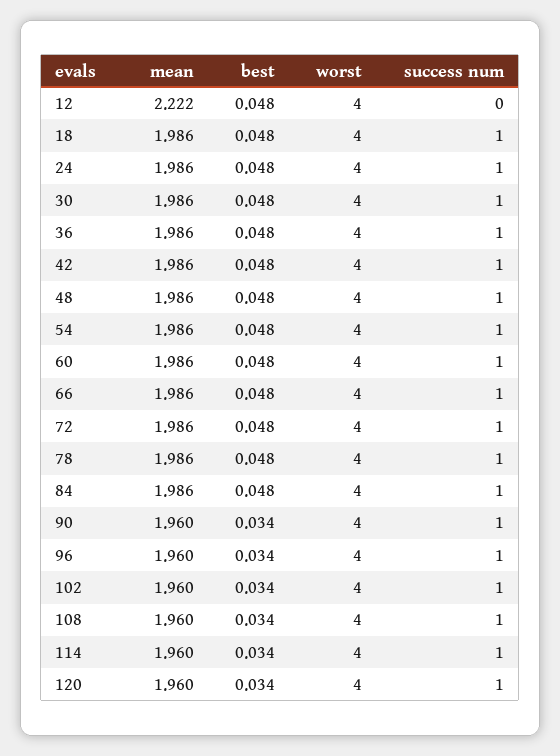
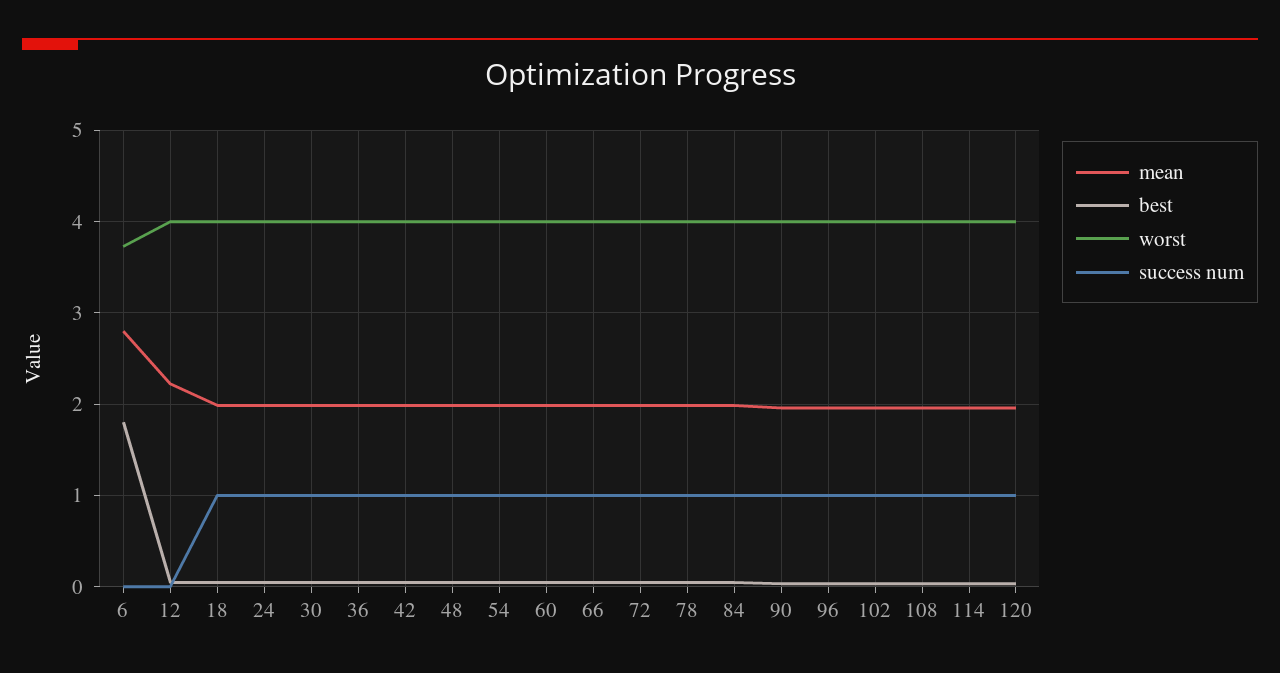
mean, 6: none -> 2.8
best, 6: none -> 1.8
worst, 6: none -> 3.7
success num, 6: none -> 0

